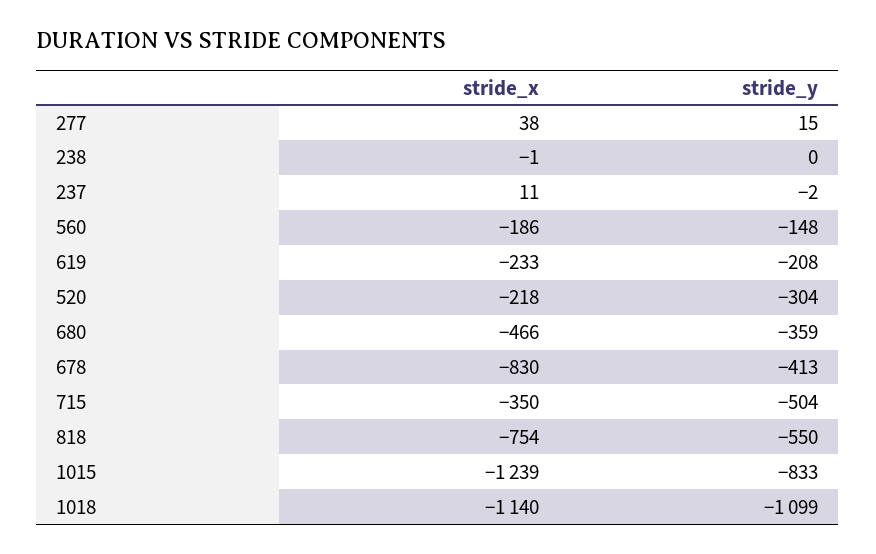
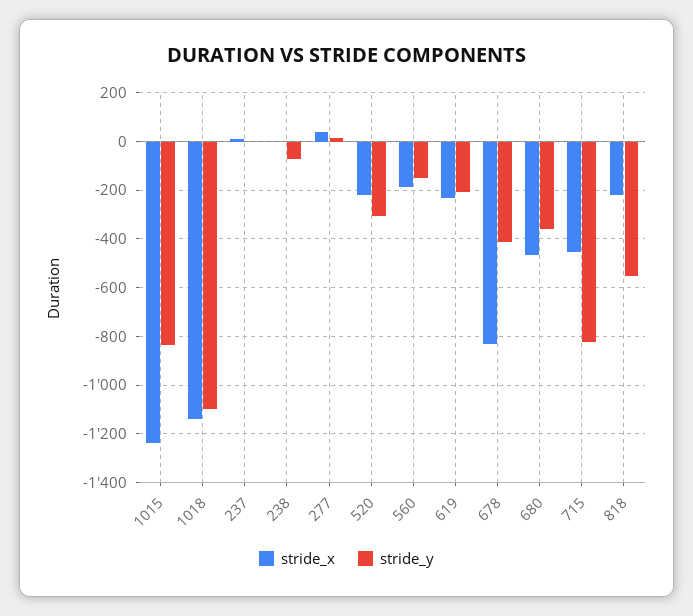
stride_y, 238: 0 -> -75
stride_x, 715: -350 -> -450
stride_y, 715: -504 -> -825
stride_x, 818: -754 -> -225

